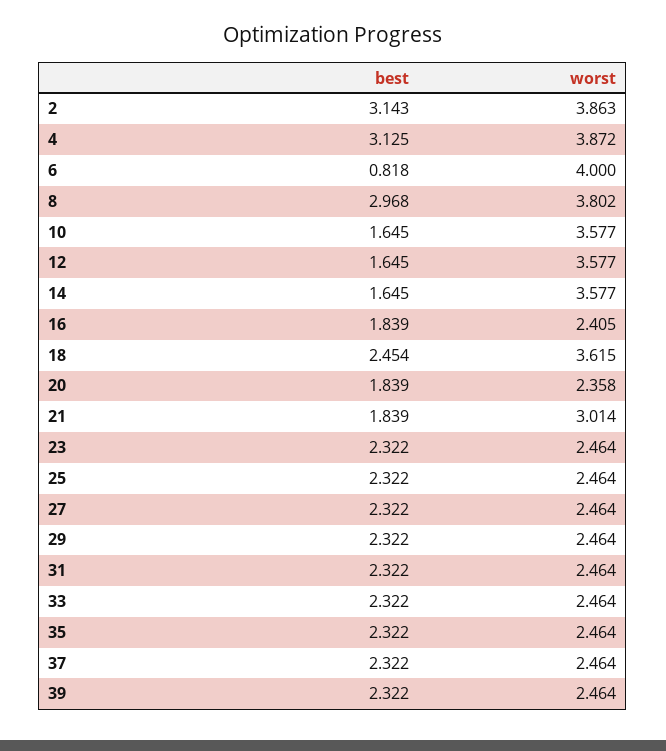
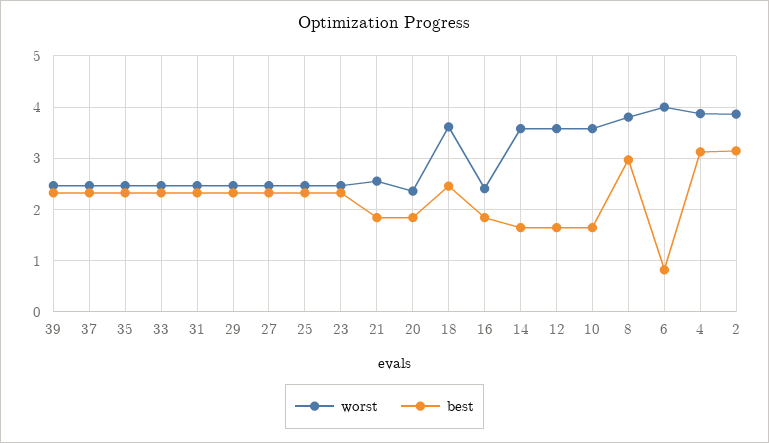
worst, 21: 3.014 -> 2.6

